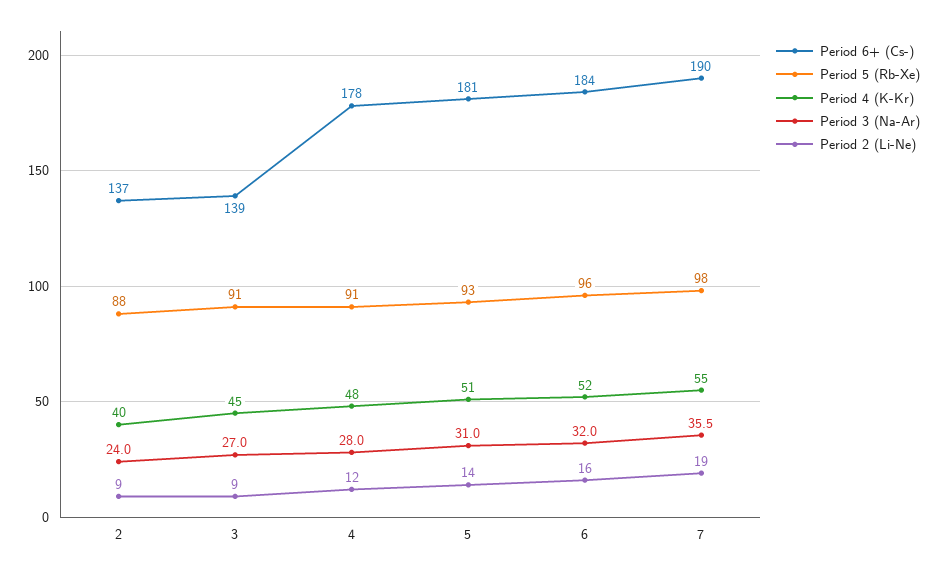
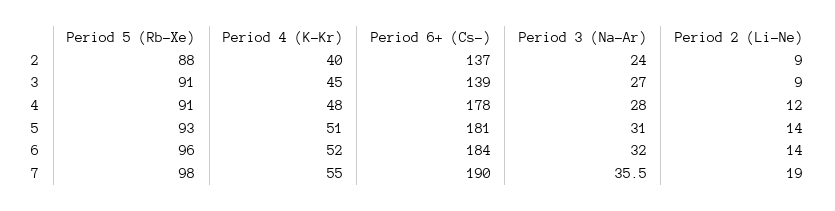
Period 2 (Li-Ne), 6: 16 -> 14

